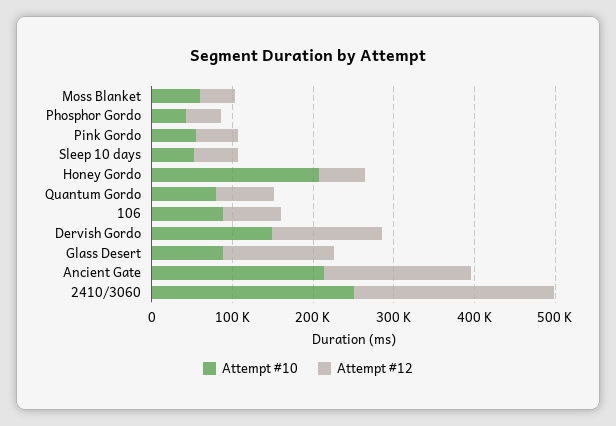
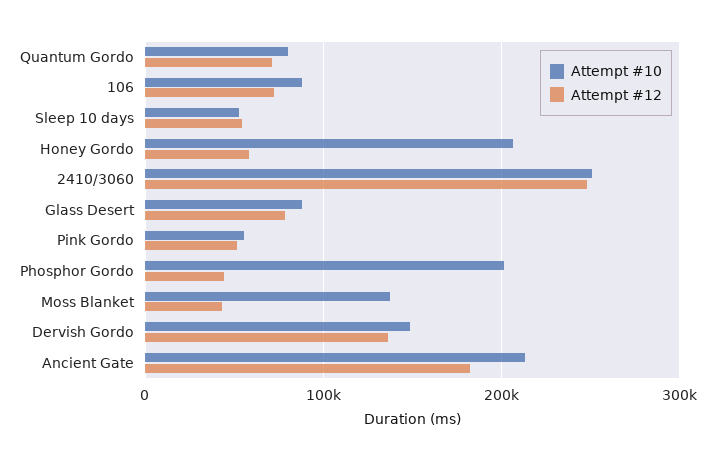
Attempt #10, Moss Blanket: 60000 -> 140000
Attempt #10, Phosphor Gordo: 40000 -> 200000
Attempt #12, Glass Desert: 140000 -> 80000

